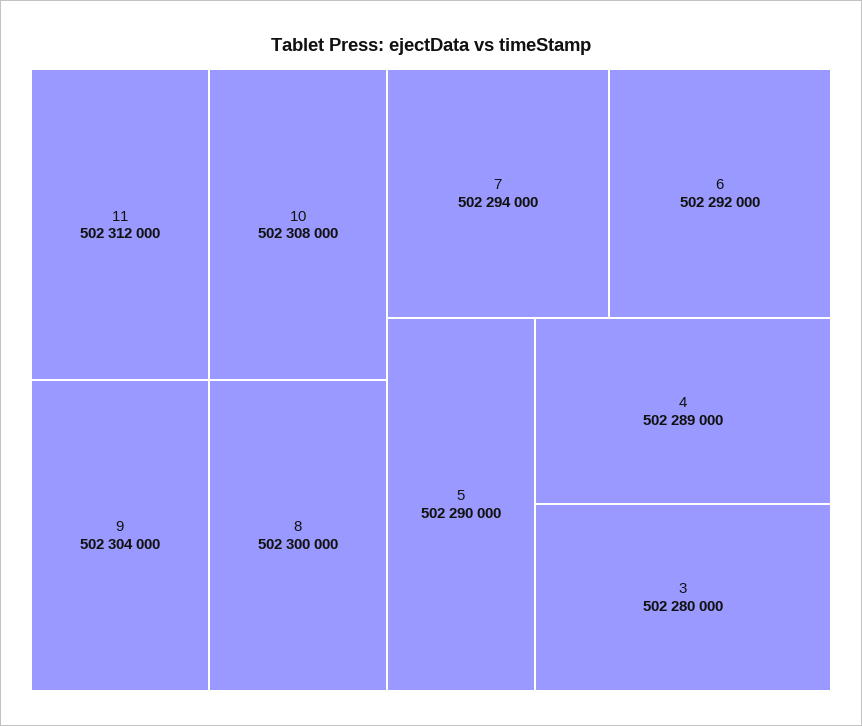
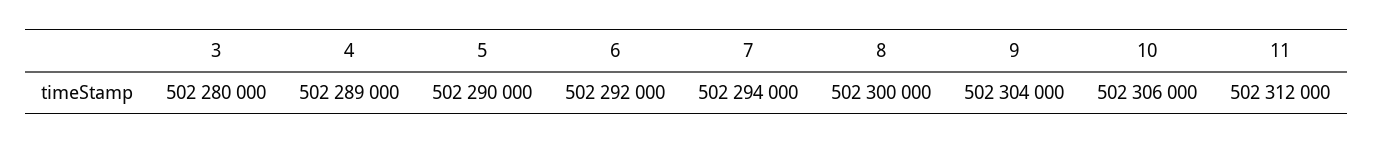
10: 502308000 -> 502306000

